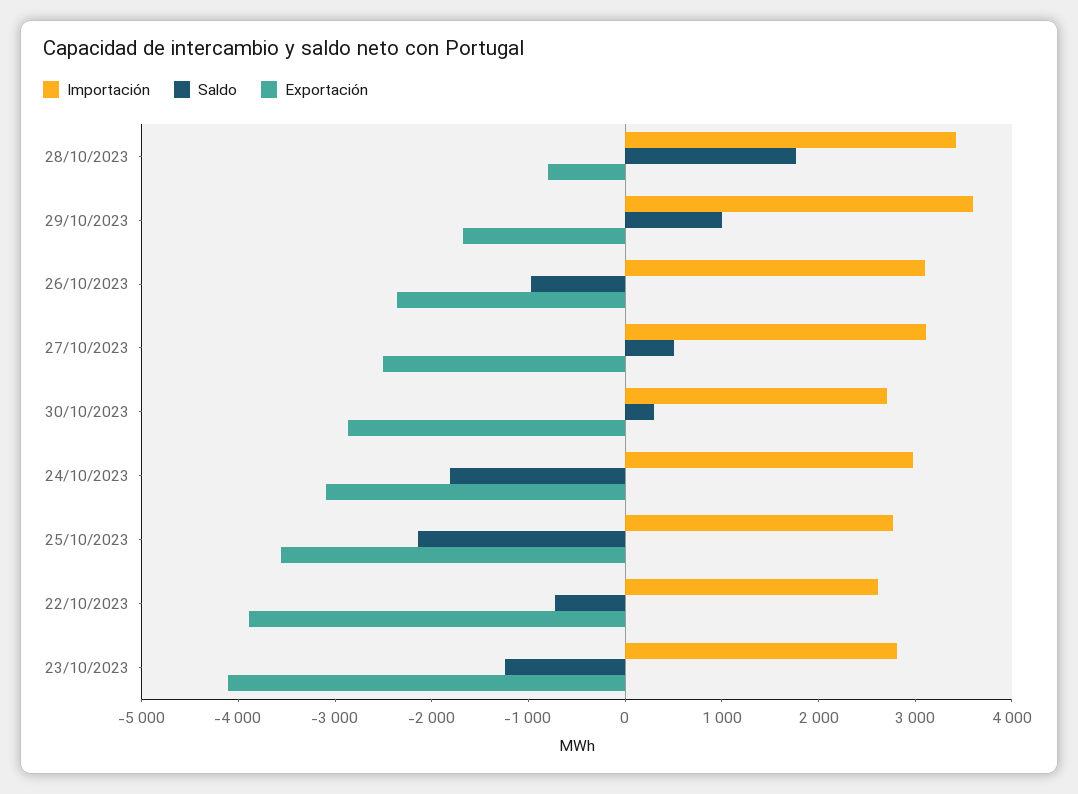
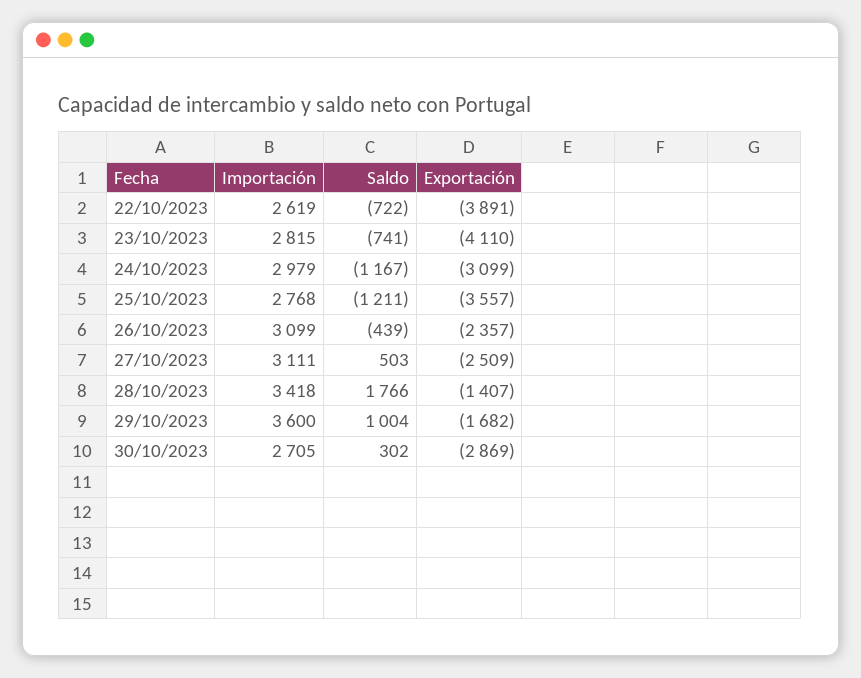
Exportación, 28/10/2023: -800 -> -1407
Saldo, 26/10/2023: -1000 -> -439
Saldo, 24/10/2023: -1800 -> -1167
Saldo, 25/10/2023: -2200 -> -1211
Saldo, 23/10/2023: -1200 -> -741

